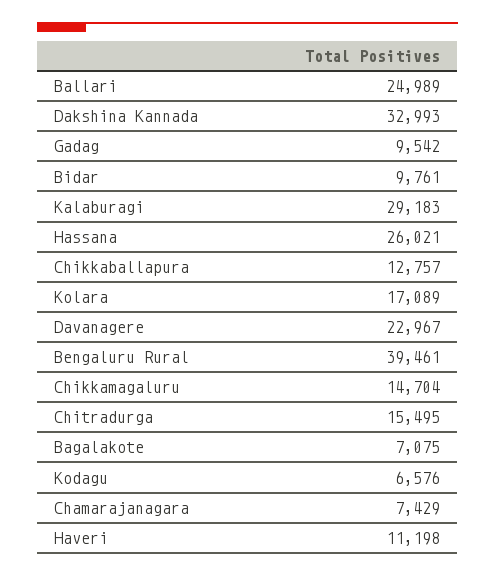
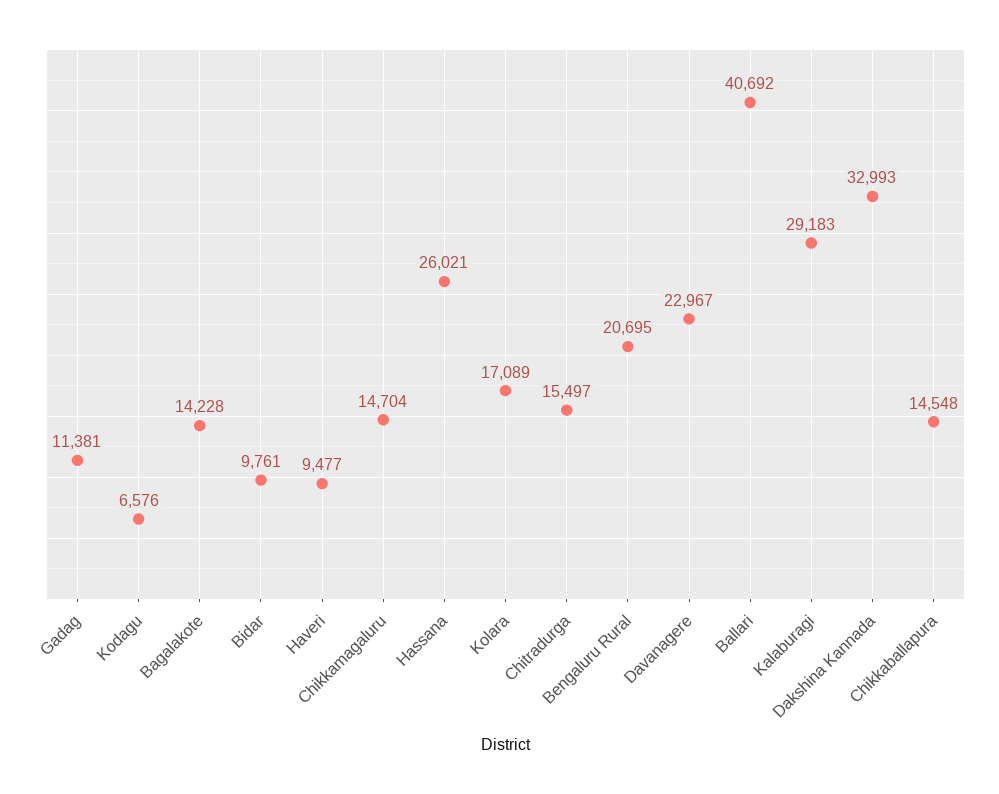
Ballari: 24989 -> 40692
Gadag: 9542 -> 11381
Chikkaballapura: 12757 -> 14548
Bengaluru Rural: 39461 -> 20695
Chitradurga: 15495 -> 15497
Bagalakote: 7075 -> 14228
Chamarajanagara: 7429 -> none
Haveri: 11198 -> 9477

